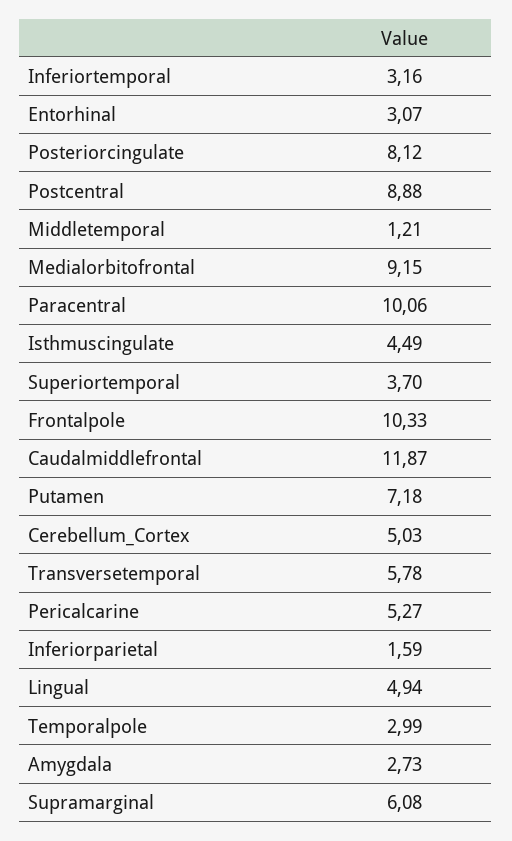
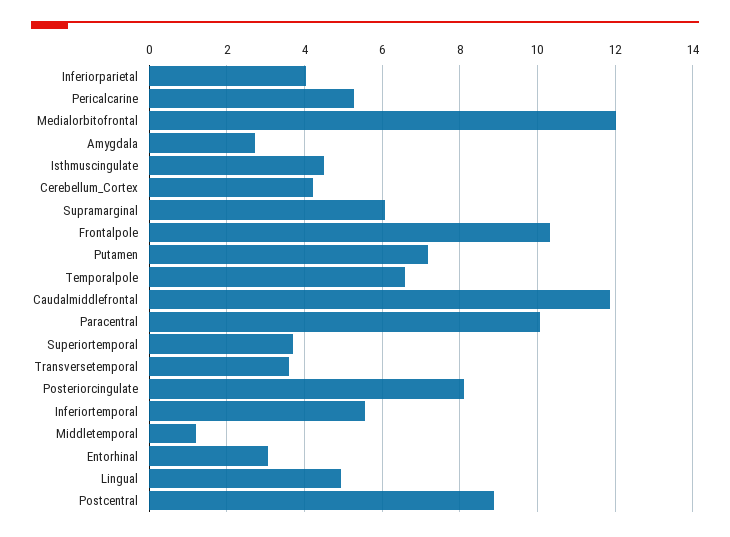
Inferiortemporal: 3.16 -> 5.6
Medialorbitofrontal: 9.15 -> 12
Cerebellum_Cortex: 5.03 -> 4.2
Transversetemporal: 5.78 -> 3.6
Inferiorparietal: 1.59 -> 4
Temporalpole: 2.99 -> 6.6

